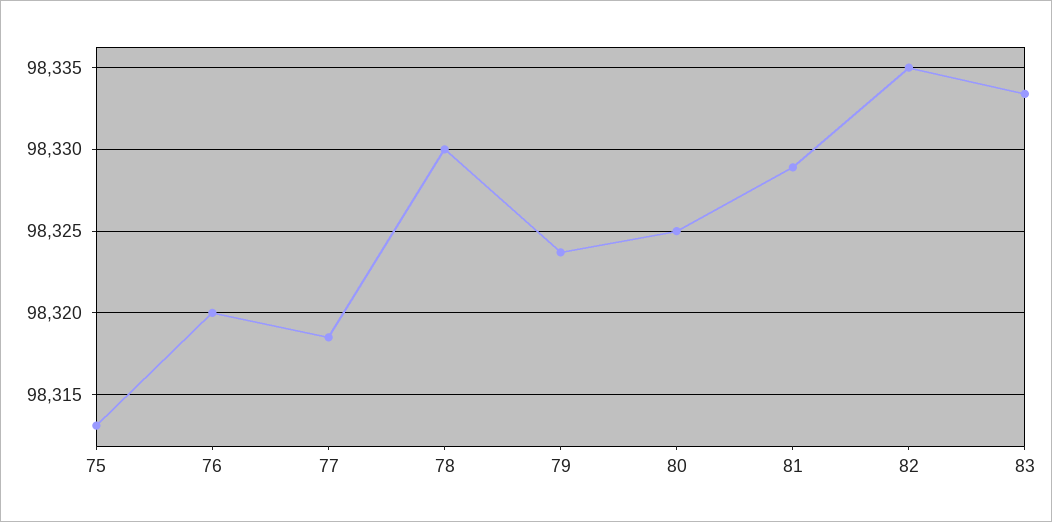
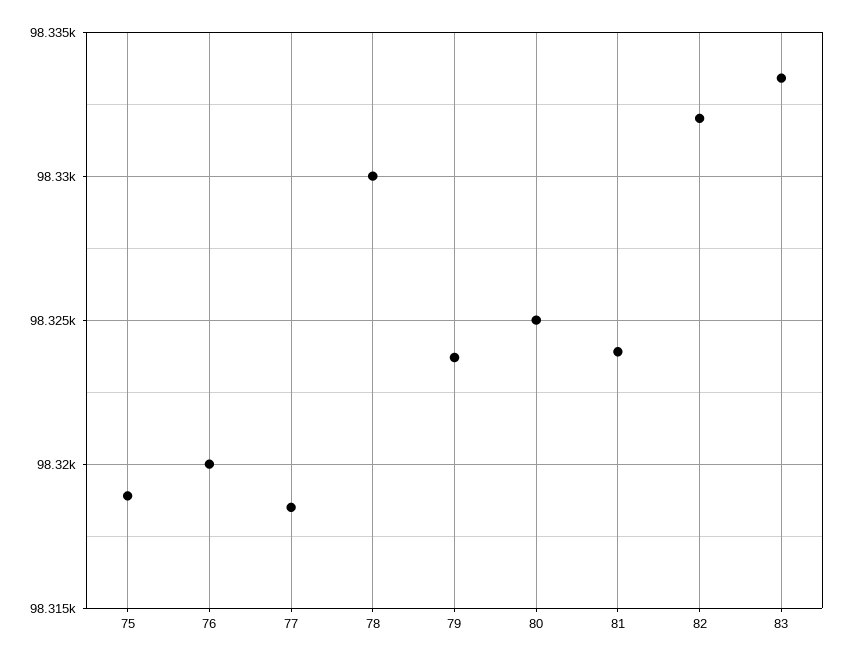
75: 98313 -> 98319
81: 98329 -> 98324
82: 98335 -> 98332

